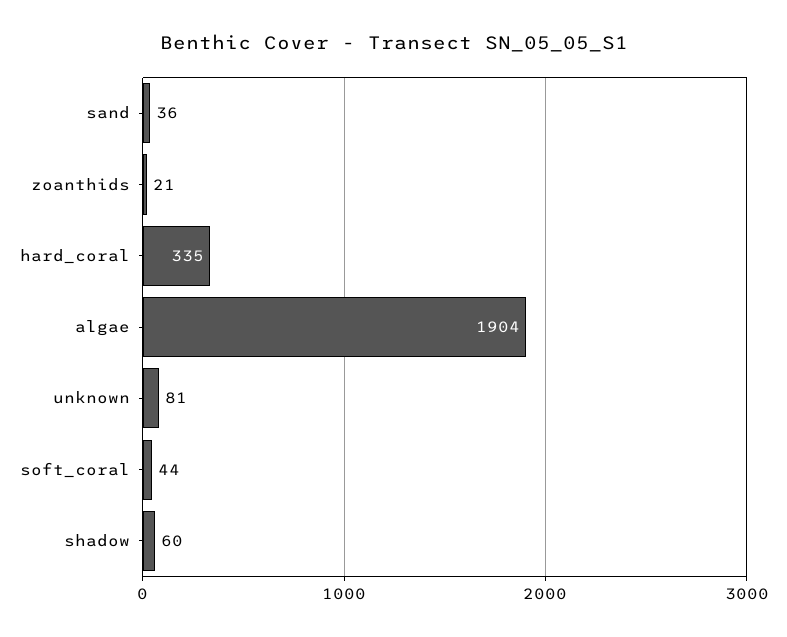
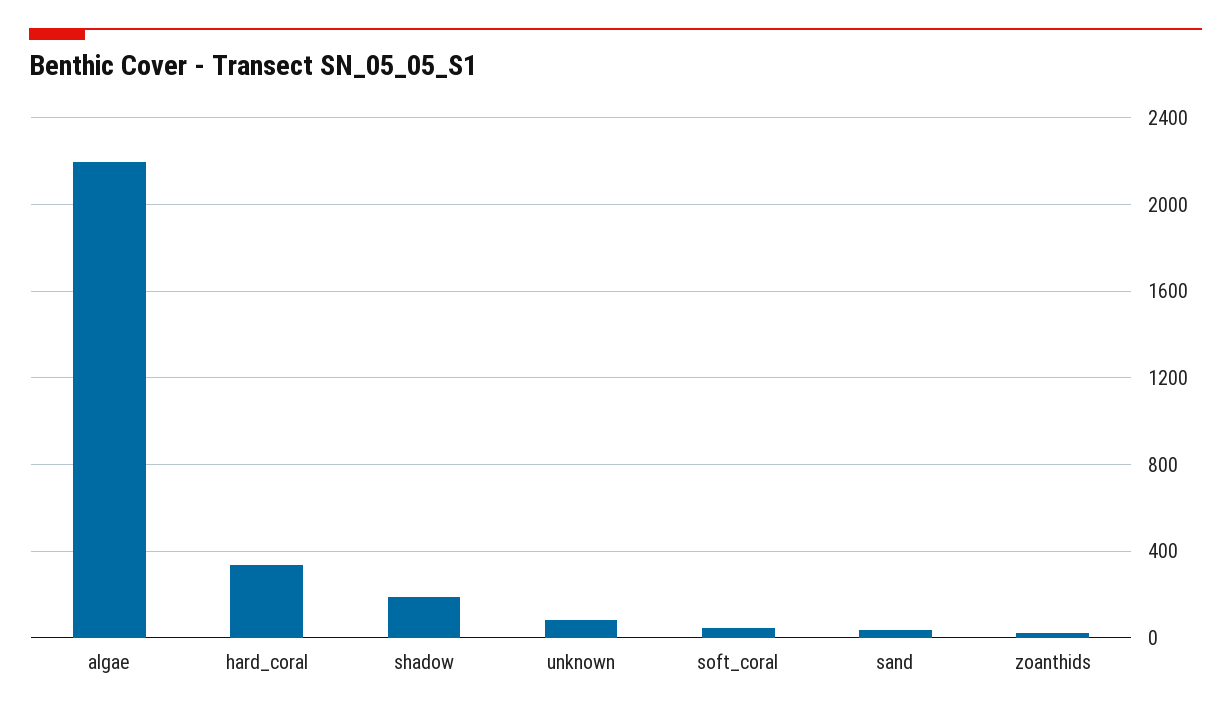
algae: 1904 -> 2200
shadow: 60 -> 200

